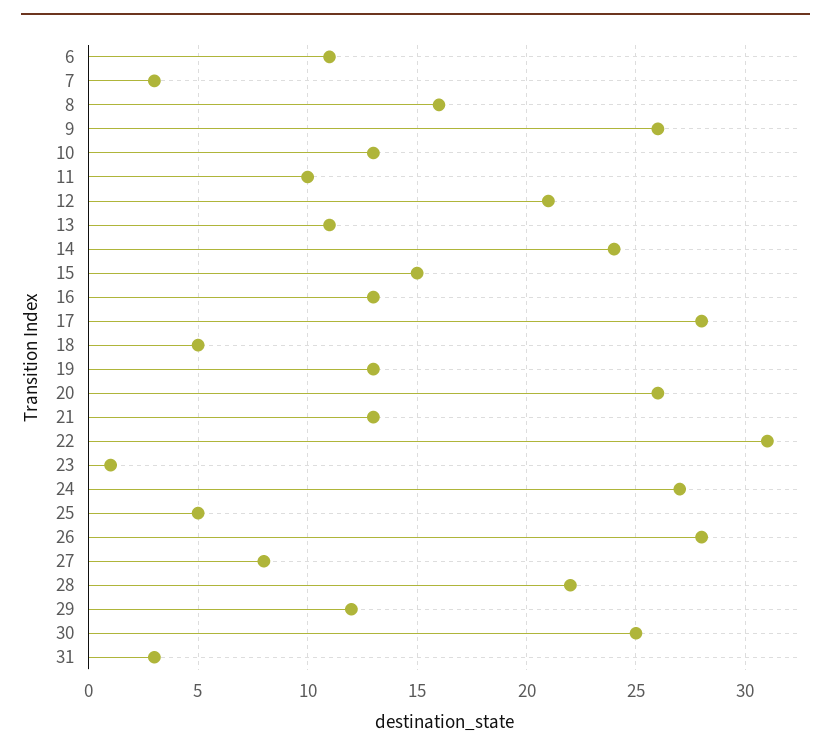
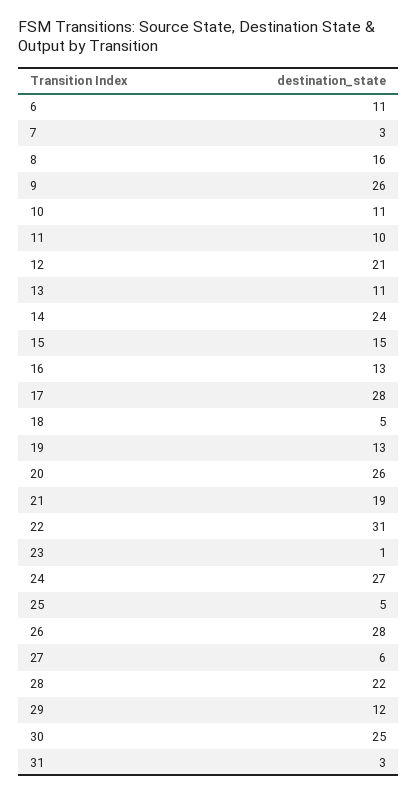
10: 13 -> 11
21: 13 -> 19
27: 8 -> 6

